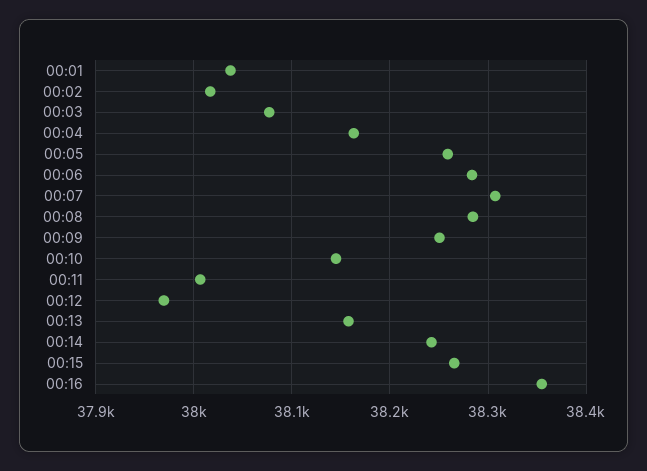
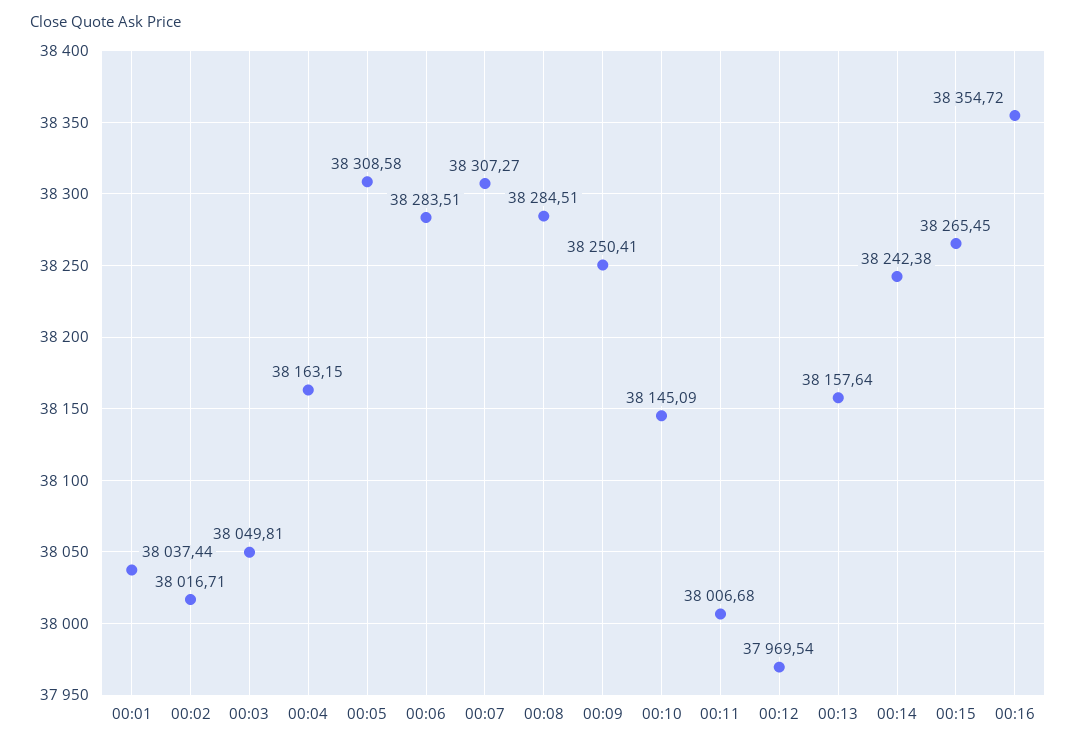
00:03: 38080 -> 38049.81
00:05: 38260 -> 38308.58

